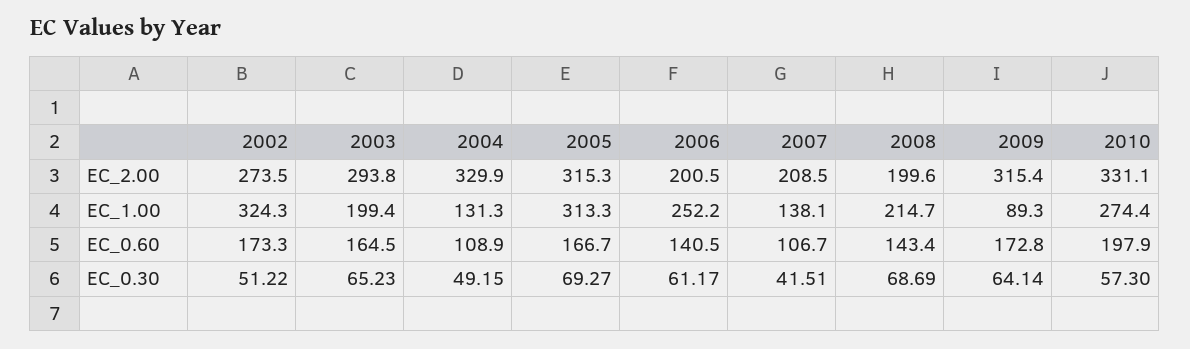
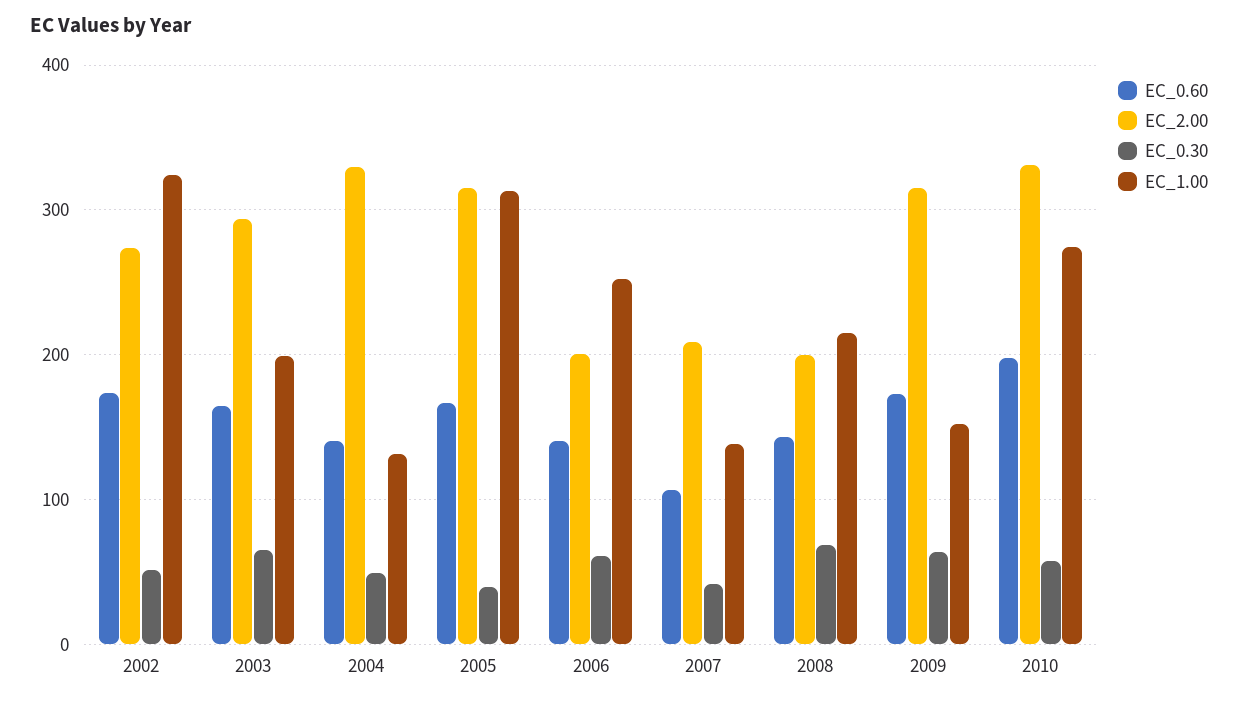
EC_1.00, 2009: 89.3 -> 150
EC_0.60, 2004: 108.9 -> 140
EC_0.30, 2005: 69.27 -> 40

